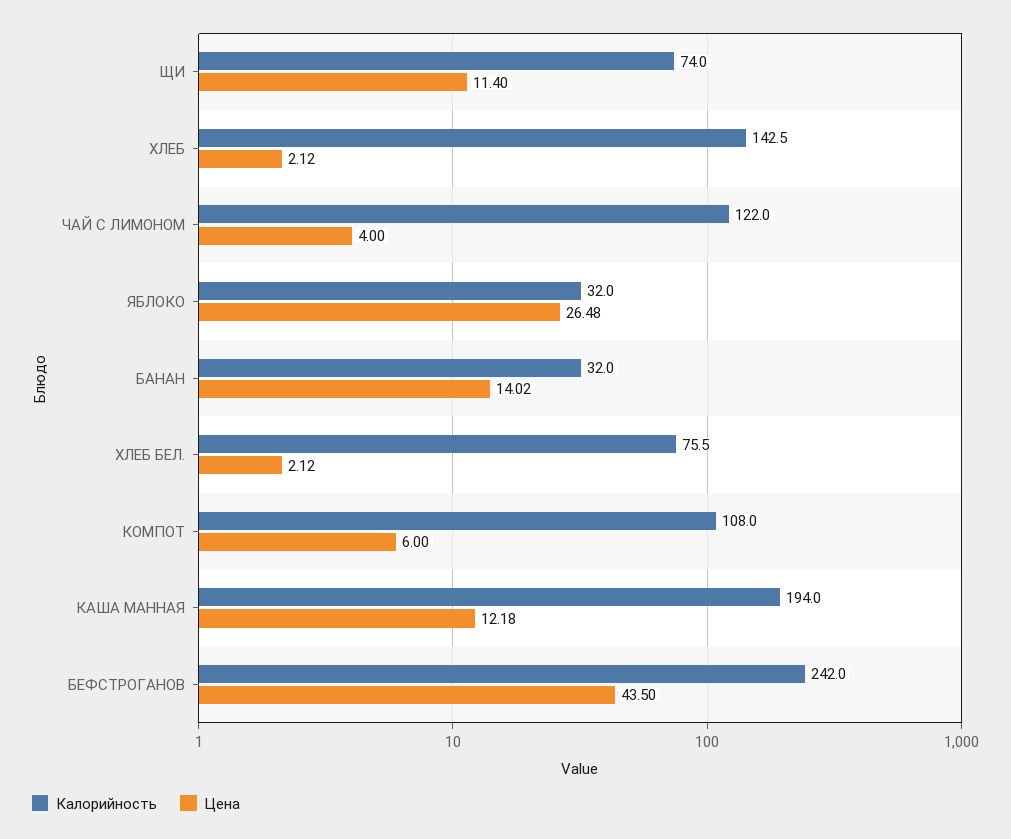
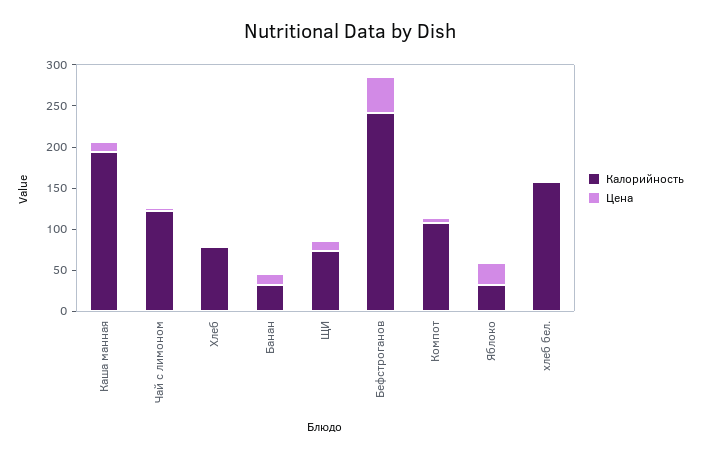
Калорийность, ХЛЕБ: 142.5 -> 80
Калорийность, ХЛЕБ БЕЛ.: 75.5 -> 160

